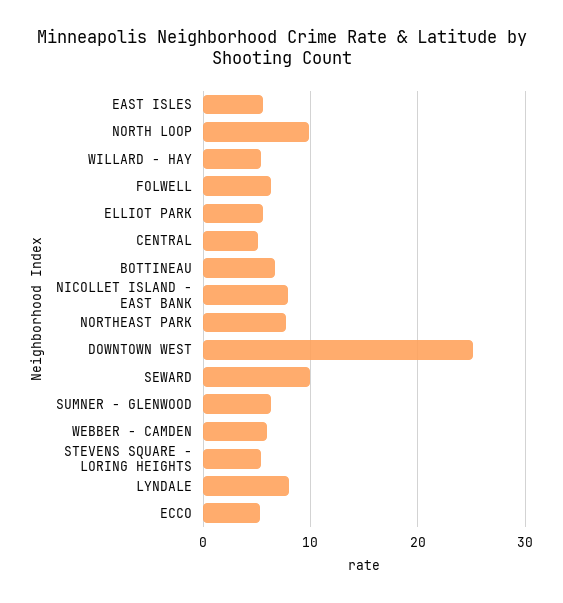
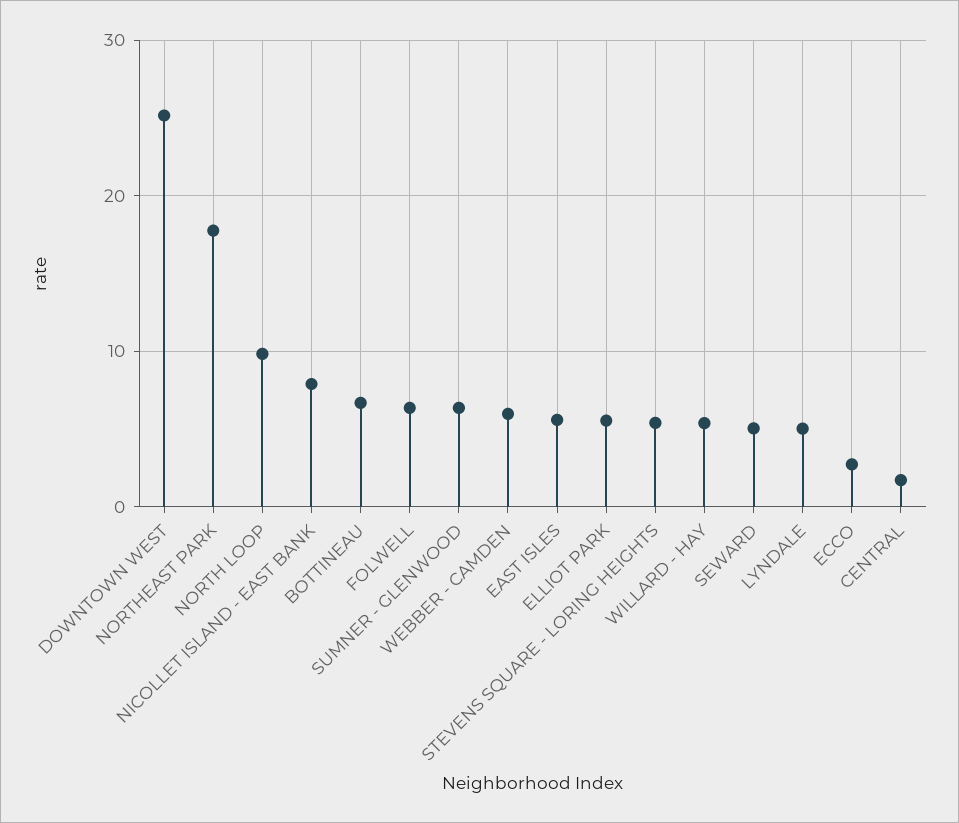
CENTRAL: 5 -> 2
NORTHEAST PARK: 8 -> 18
SEWARD: 10 -> 5
LYNDALE: 8 -> 5
ECCO: 5 -> 3

